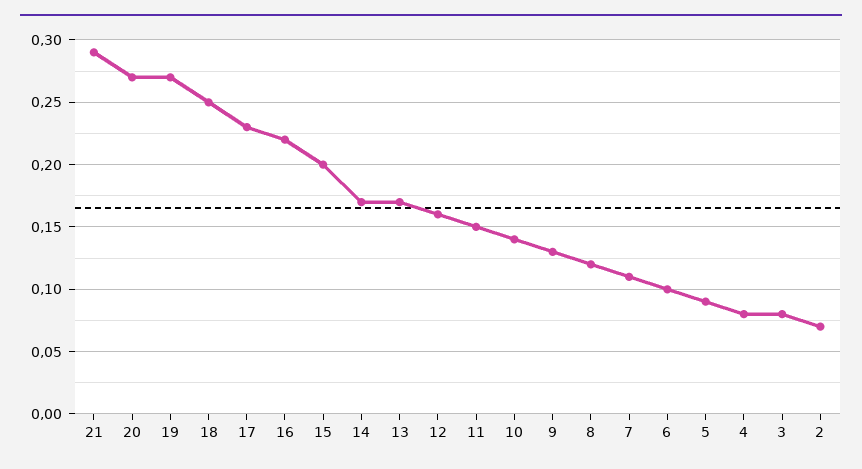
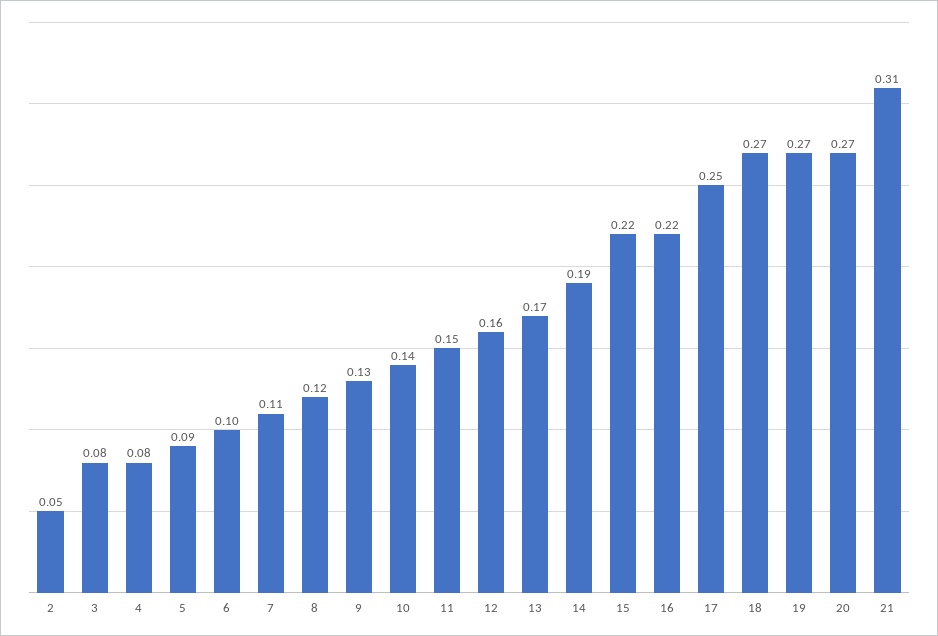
21: 0.29 -> 0.31
18: 0.25 -> 0.27
17: 0.23 -> 0.25
15: 0.2 -> 0.22
14: 0.17 -> 0.19
2: 0.07 -> 0.05

